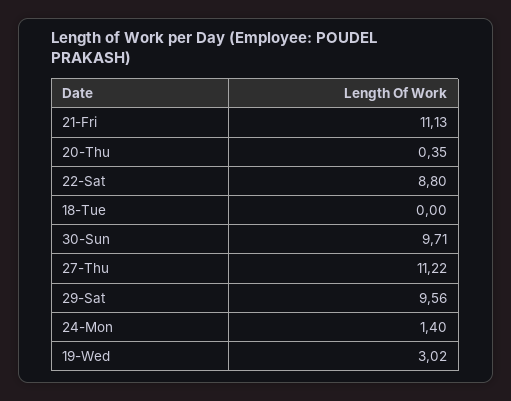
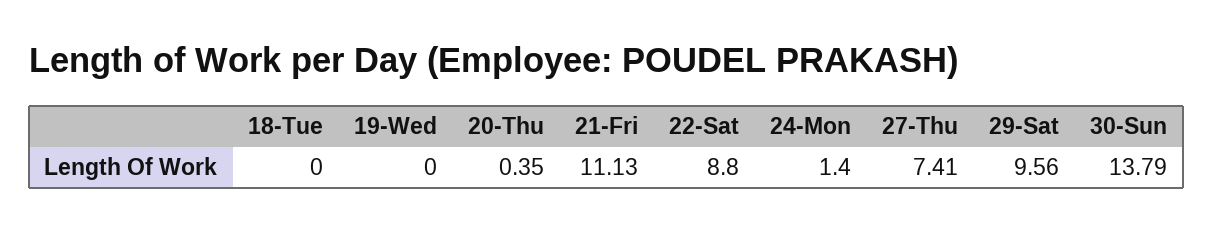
30-Sun: 9.71 -> 13.79
27-Thu: 11.22 -> 7.41
19-Wed: 3.02 -> 0

